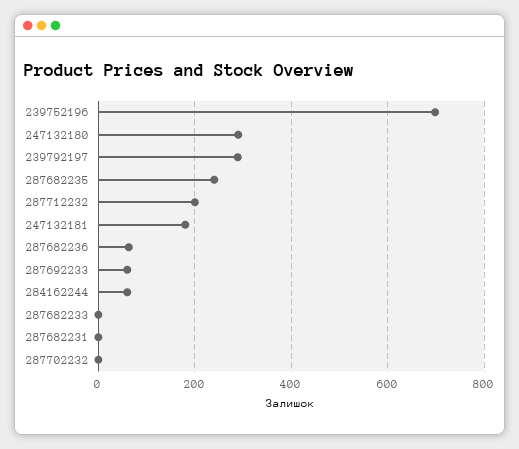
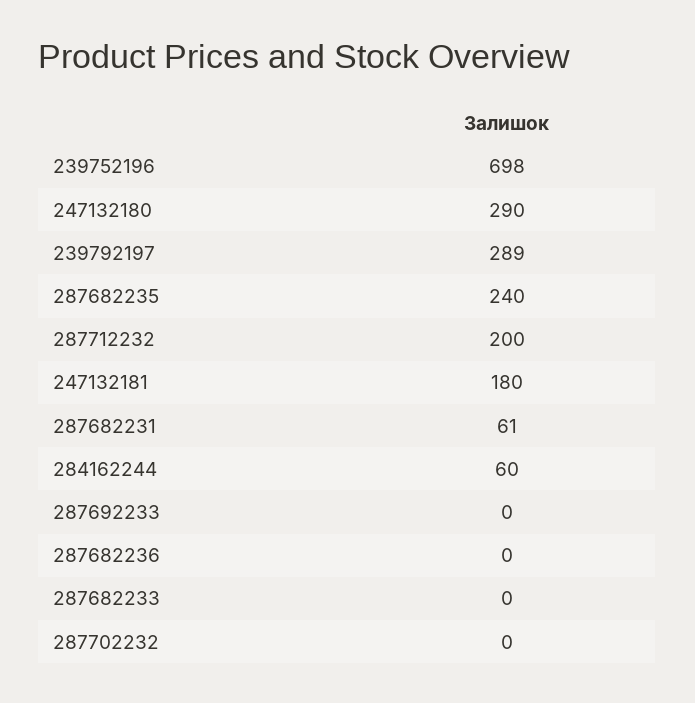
287682236: 60 -> 0
287692233: 60 -> 0
287682231: 0 -> 61

